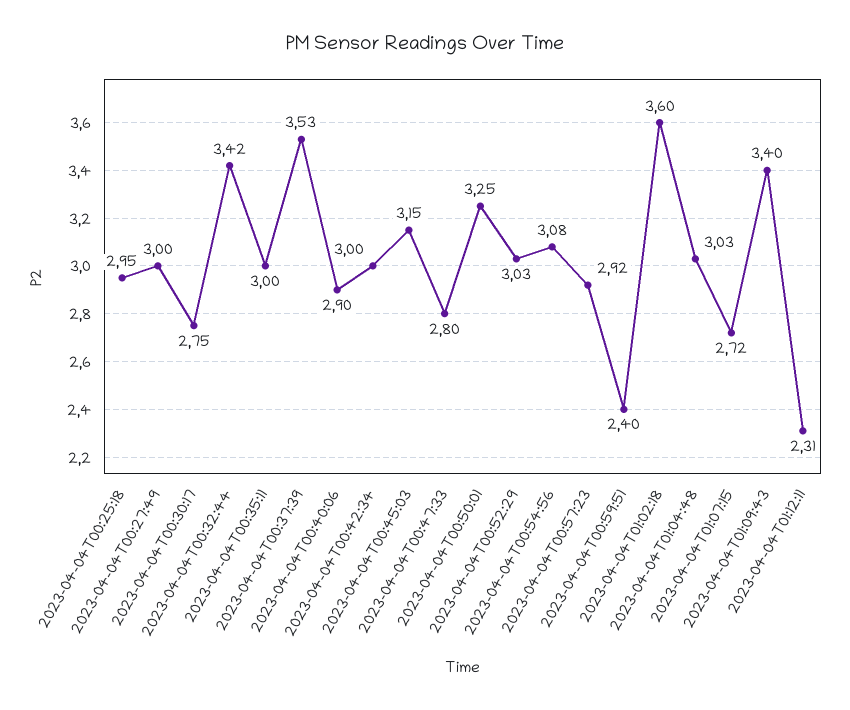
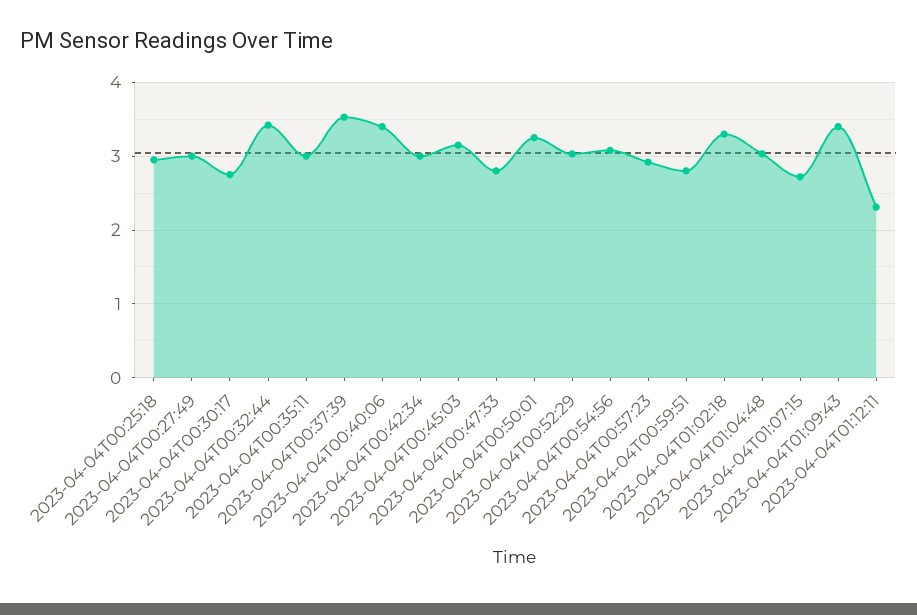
2023-04-04T00:40:06: 2.9 -> 3.4
2023-04-04T00:59:51: 2.4 -> 2.8
2023-04-04T01:02:18: 3.6 -> 3.3

